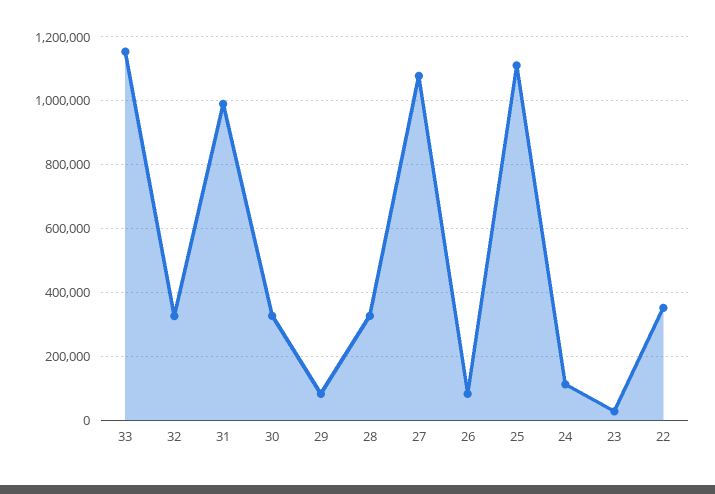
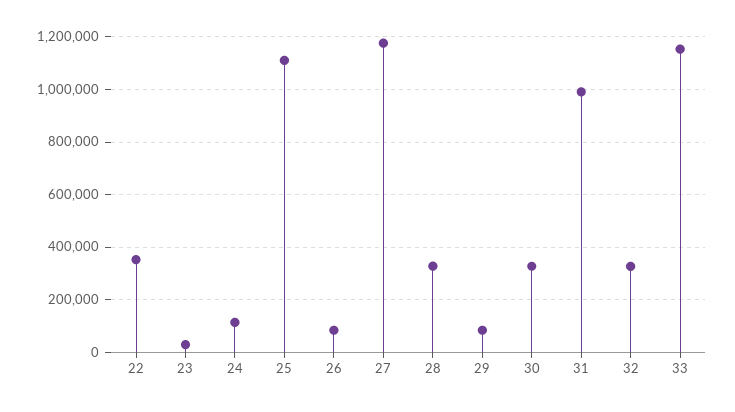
27: 1080000 -> 1175000

